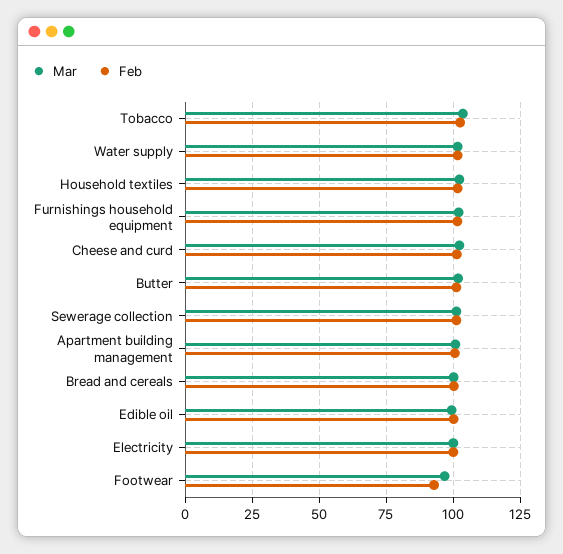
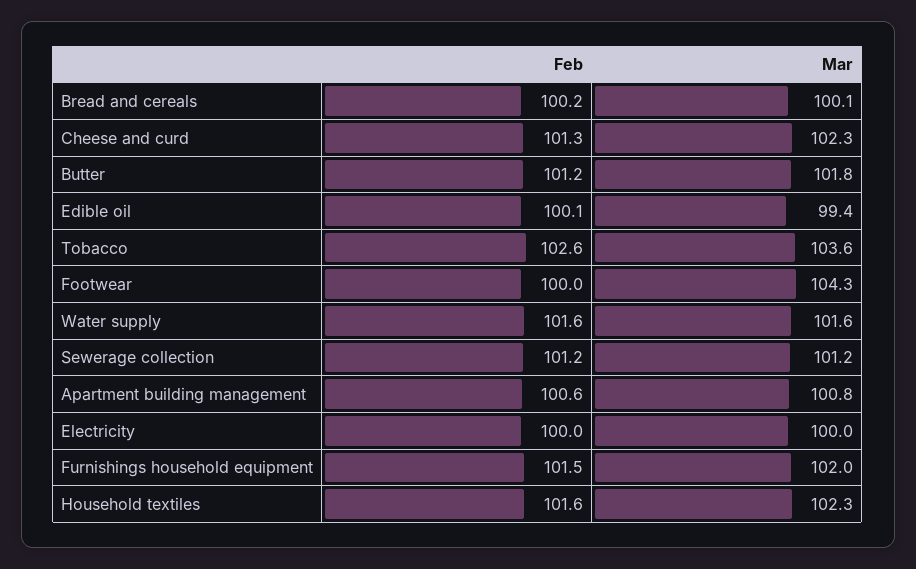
Mar, Footwear: 97.5 -> 104.3
Feb, Footwear: 92.5 -> 100

